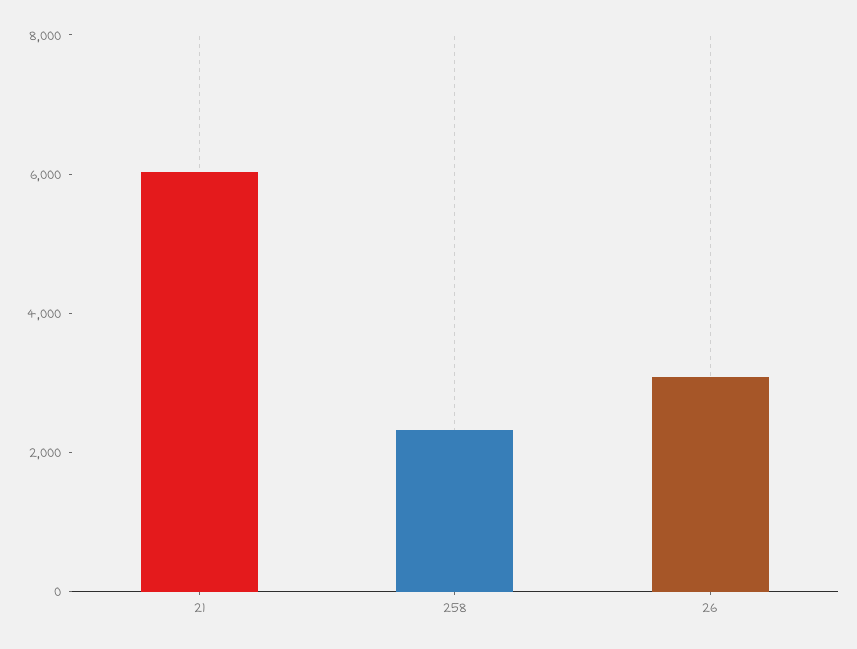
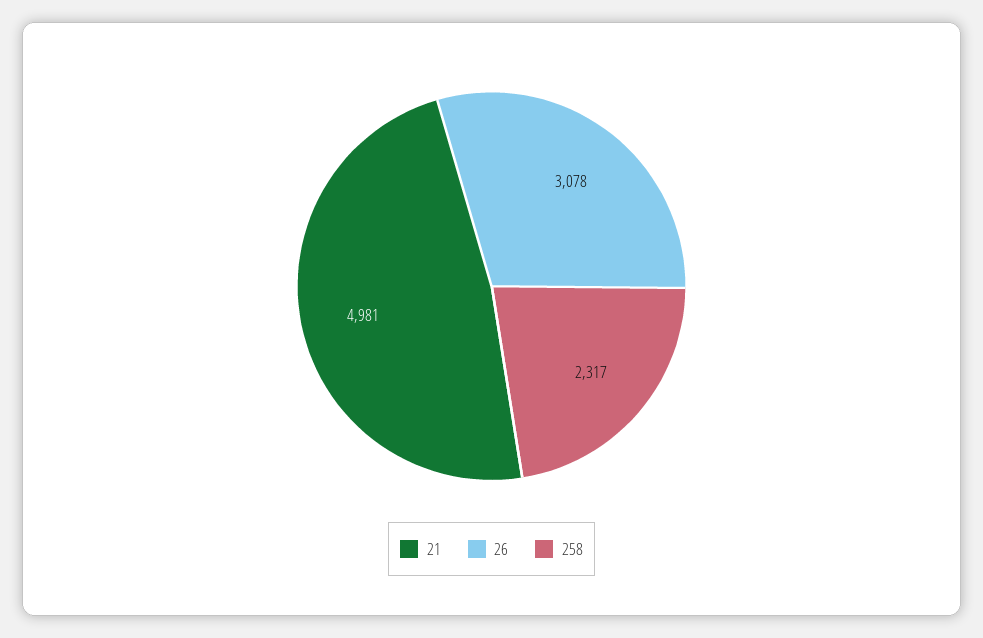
21: 6000 -> 4981

